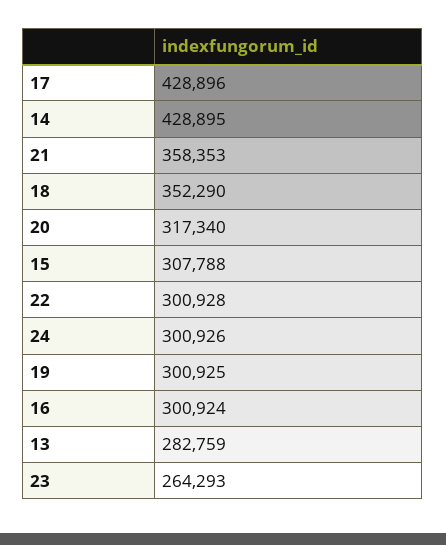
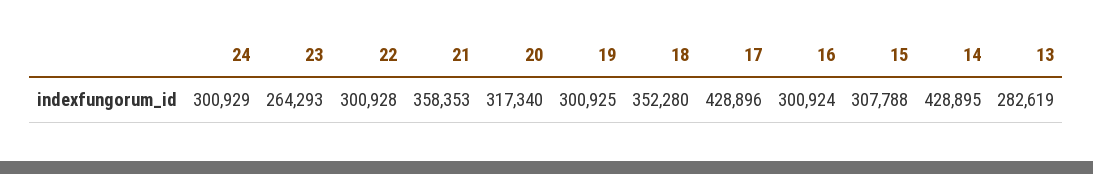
18: 352290 -> 352280
24: 300926 -> 300929
13: 282759 -> 282619

